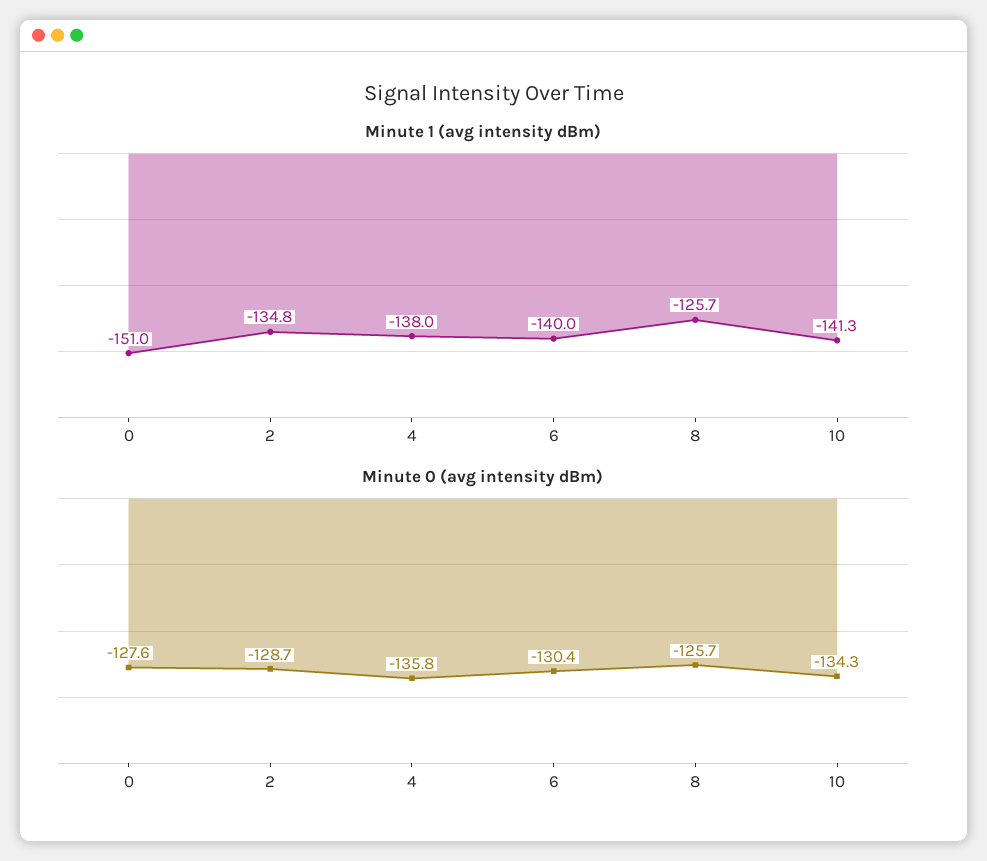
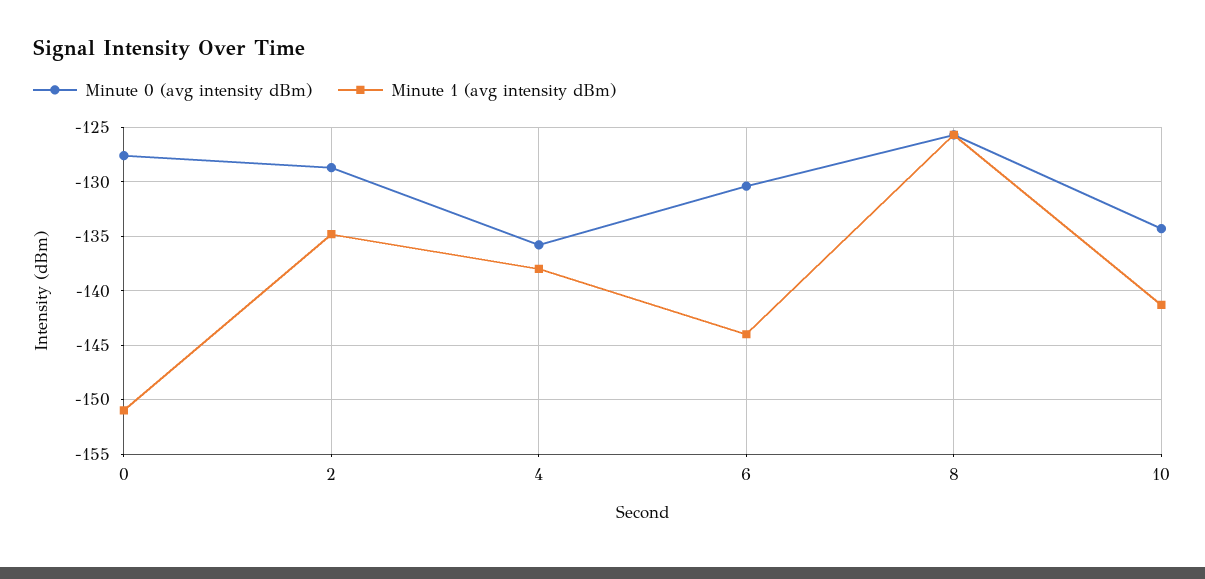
Minute 1 (avg intensity dBm), 6: -140 -> -144

